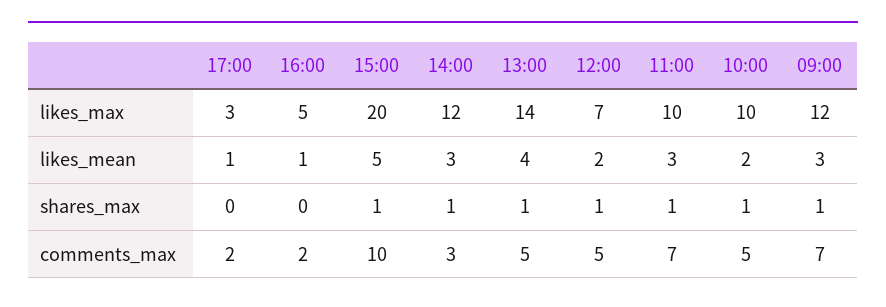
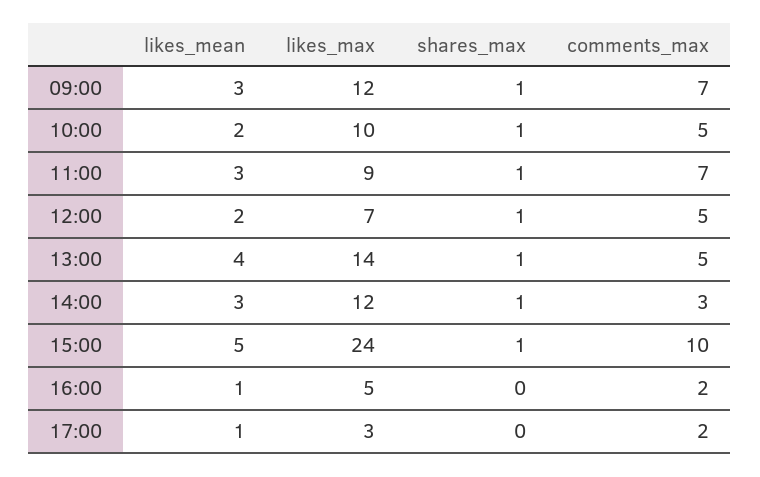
15:00, likes_max: 20 -> 24
11:00, likes_max: 10 -> 9

